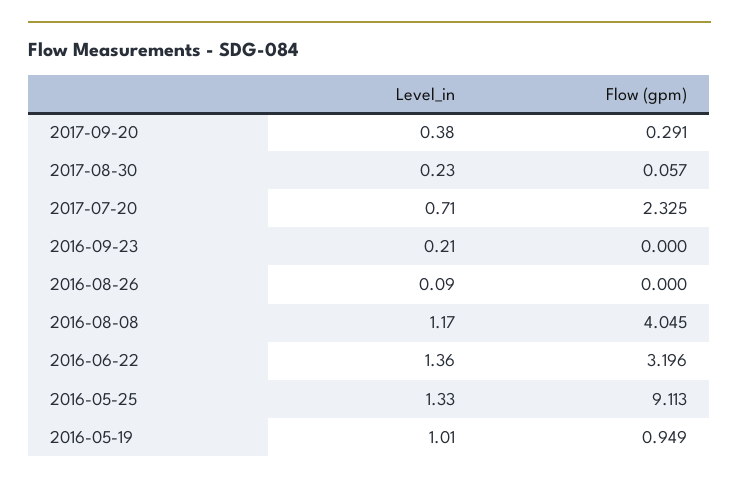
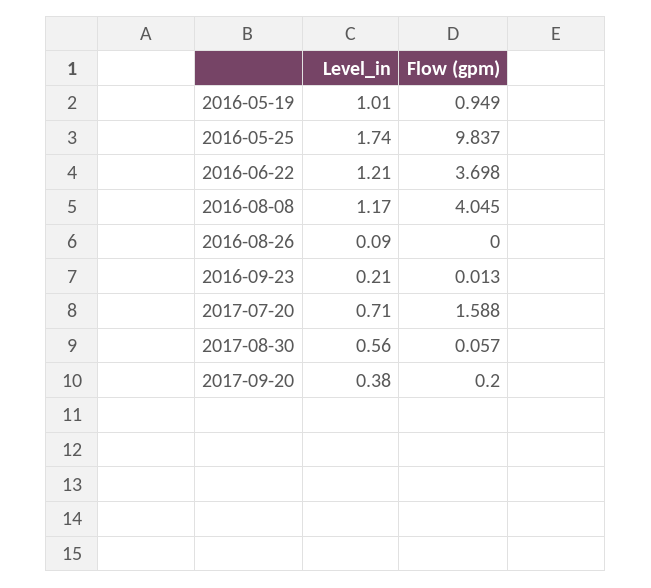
Flow (gpm), 2017-09-20: 0.291 -> 0.2
Level_in, 2017-08-30: 0.23 -> 0.56
Flow (gpm), 2017-07-20: 2.325 -> 1.588
Flow (gpm), 2016-09-23: 0 -> 0.013
Level_in, 2016-06-22: 1.36 -> 1.21
Flow (gpm), 2016-06-22: 3.196 -> 3.698
Level_in, 2016-05-25: 1.33 -> 1.74
Flow (gpm), 2016-05-25: 9.113 -> 9.837

